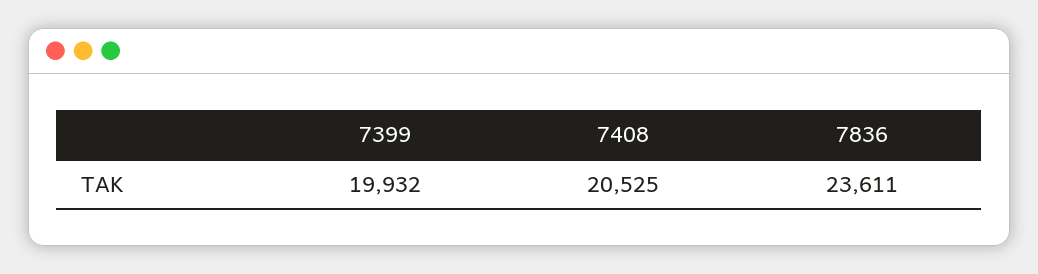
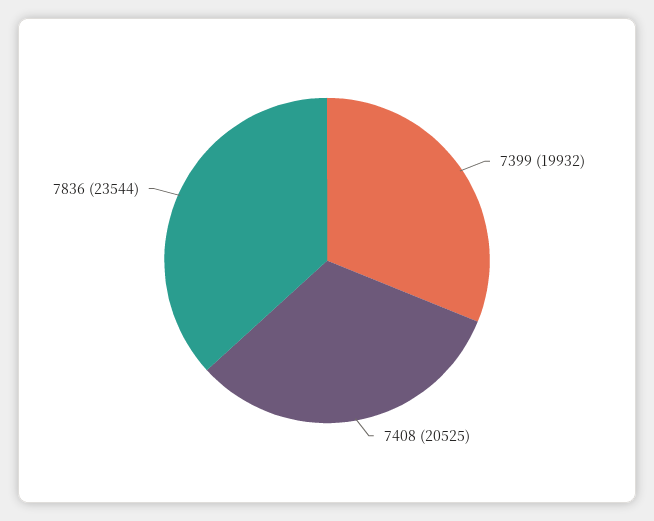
7836: 23611 -> 23544

